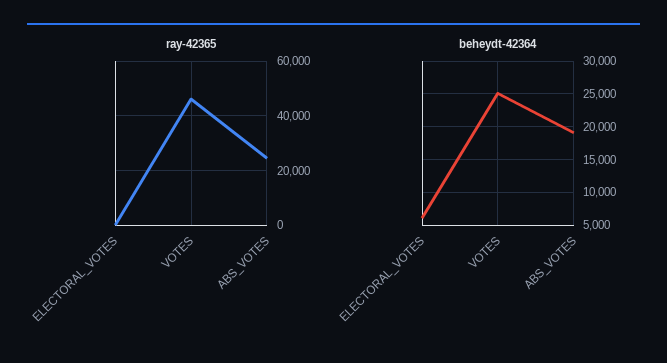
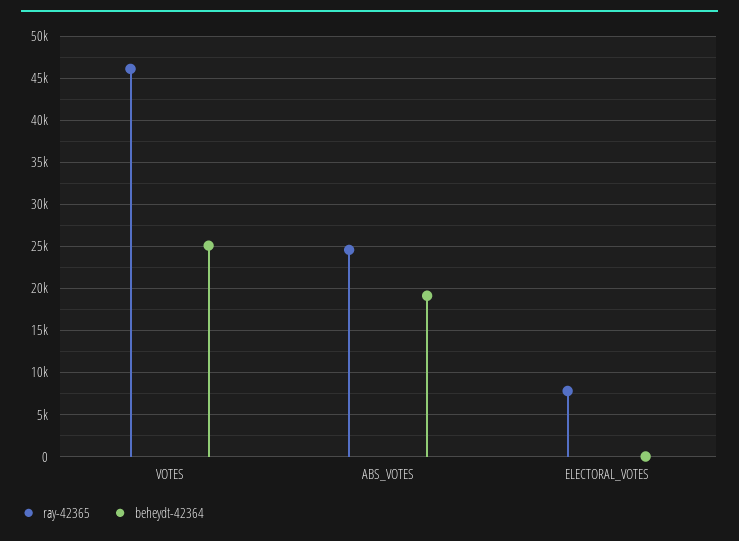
ray-42365, ELECTORAL_VOTES: 0 -> 8000
beheydt-42364, ELECTORAL_VOTES: 6000 -> 0

